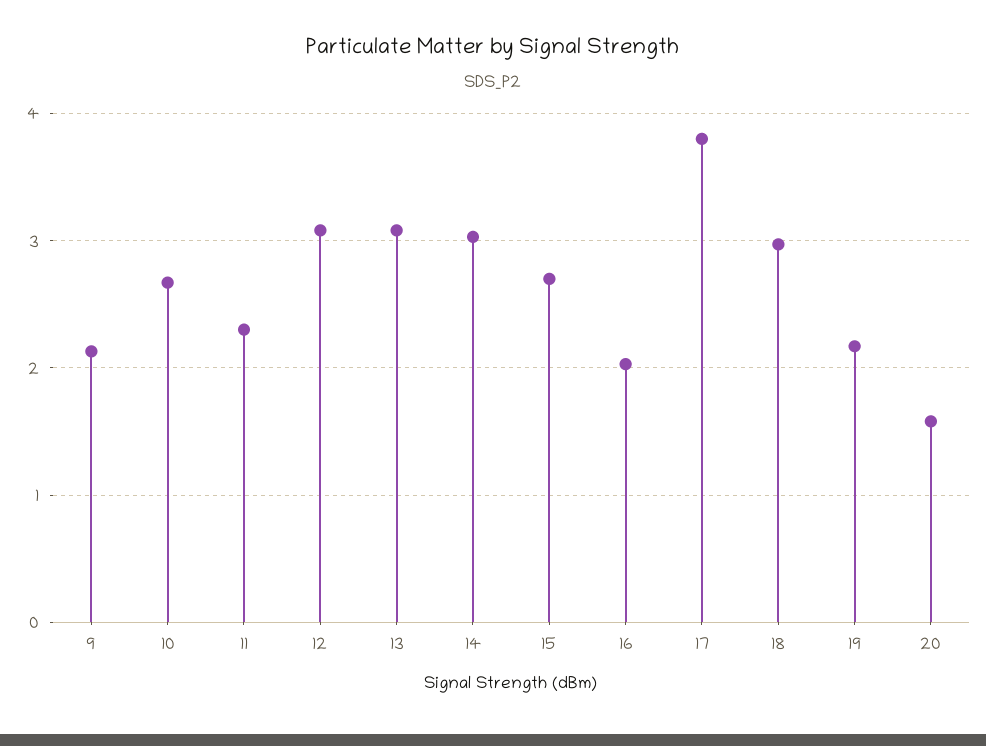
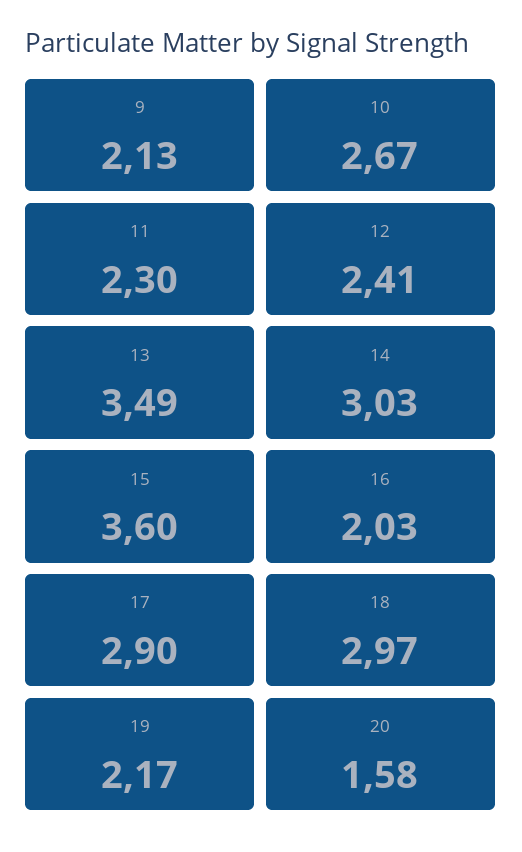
12: 3.1 -> 2.41
13: 3.1 -> 3.49
15: 2.7 -> 3.6
17: 3.8 -> 2.9

